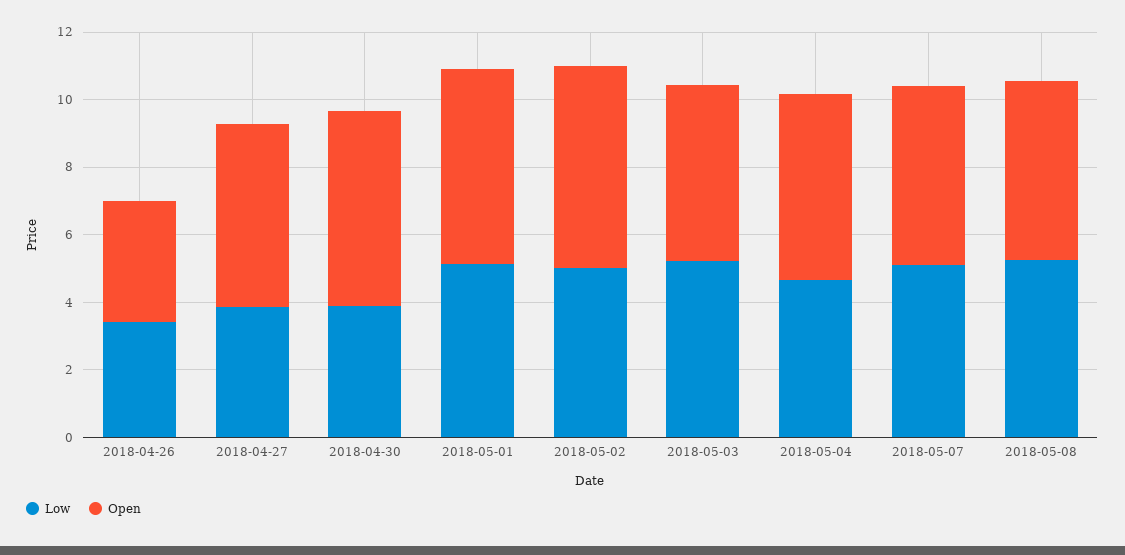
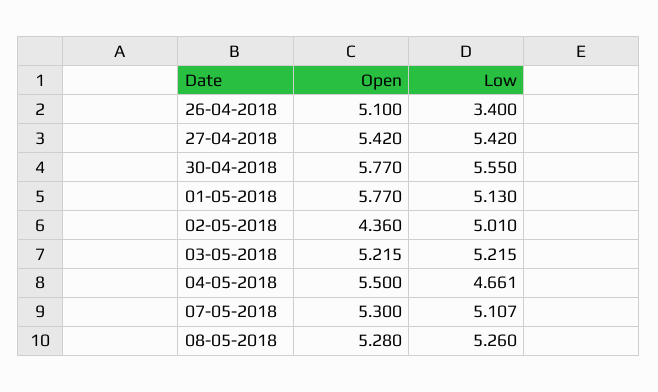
Open, 2018-04-26: 3.5 -> 5.1
Low, 2018-04-27: 4 -> 5.42
Low, 2018-04-30: 4 -> 5.55
Open, 2018-05-02: 6 -> 4.36

